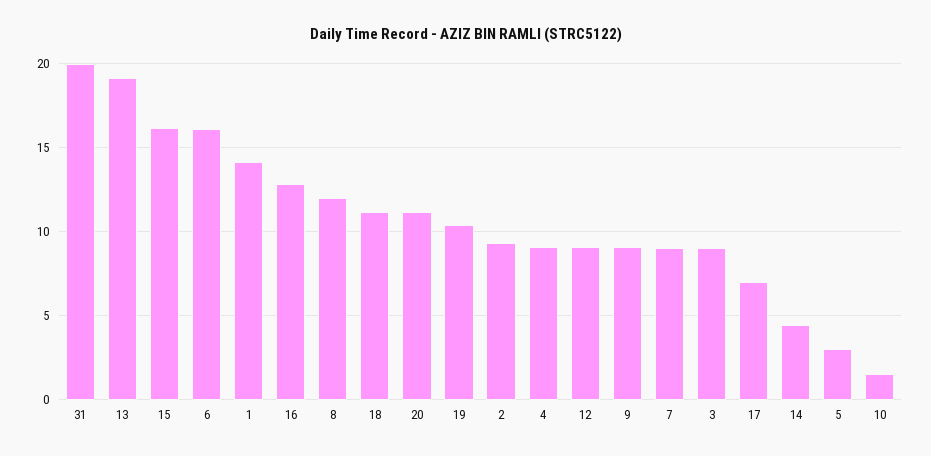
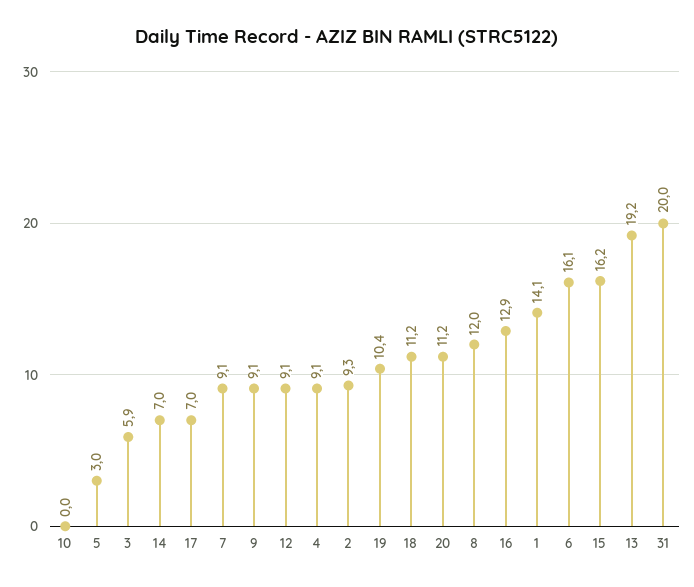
3: 9 -> 5.9
14: 4.5 -> 7
10: 1.5 -> 0

